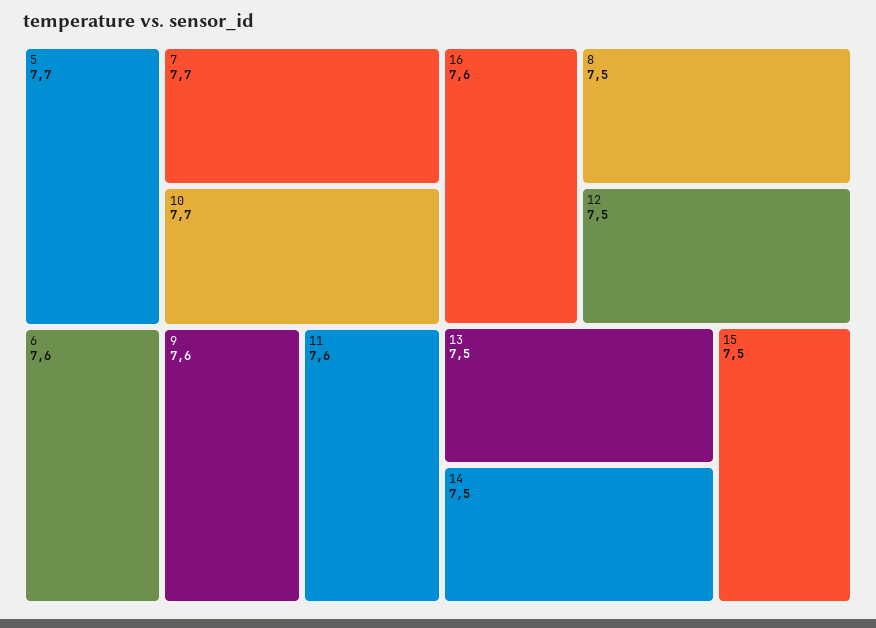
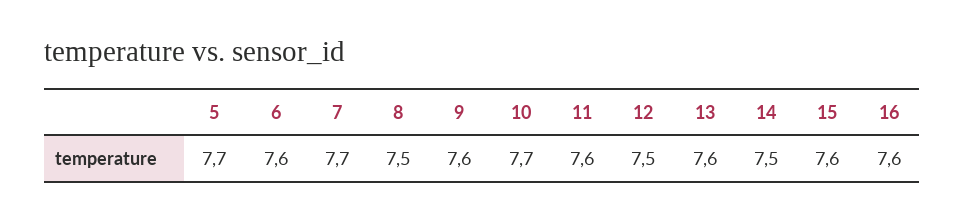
13: 7.5 -> 7.6
15: 7.5 -> 7.6

